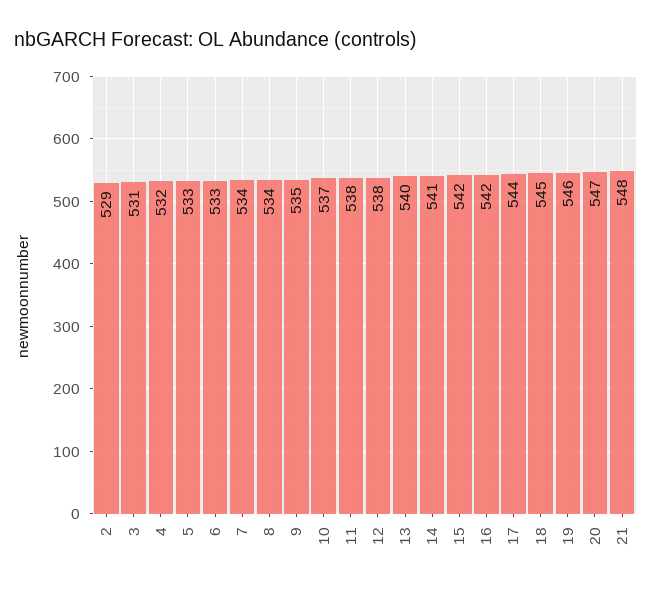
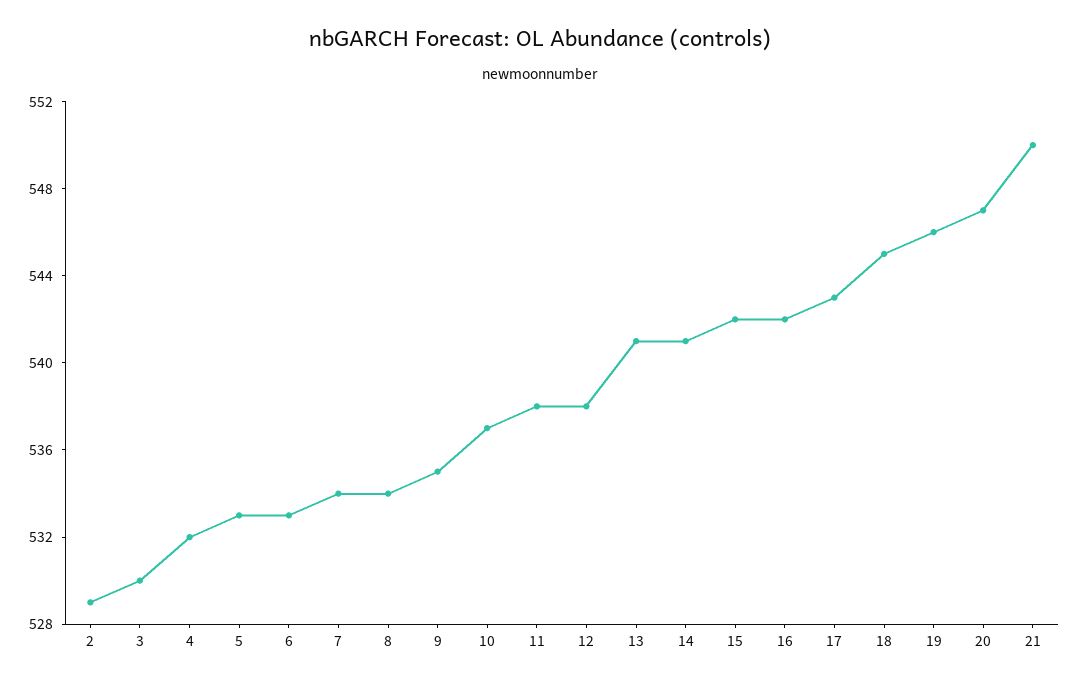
3: 531 -> 530
13: 540 -> 541
17: 544 -> 543
21: 548 -> 550

